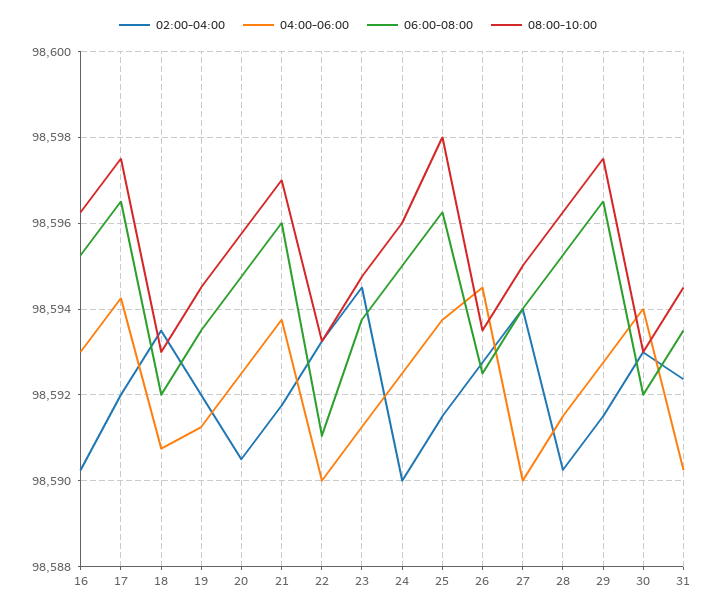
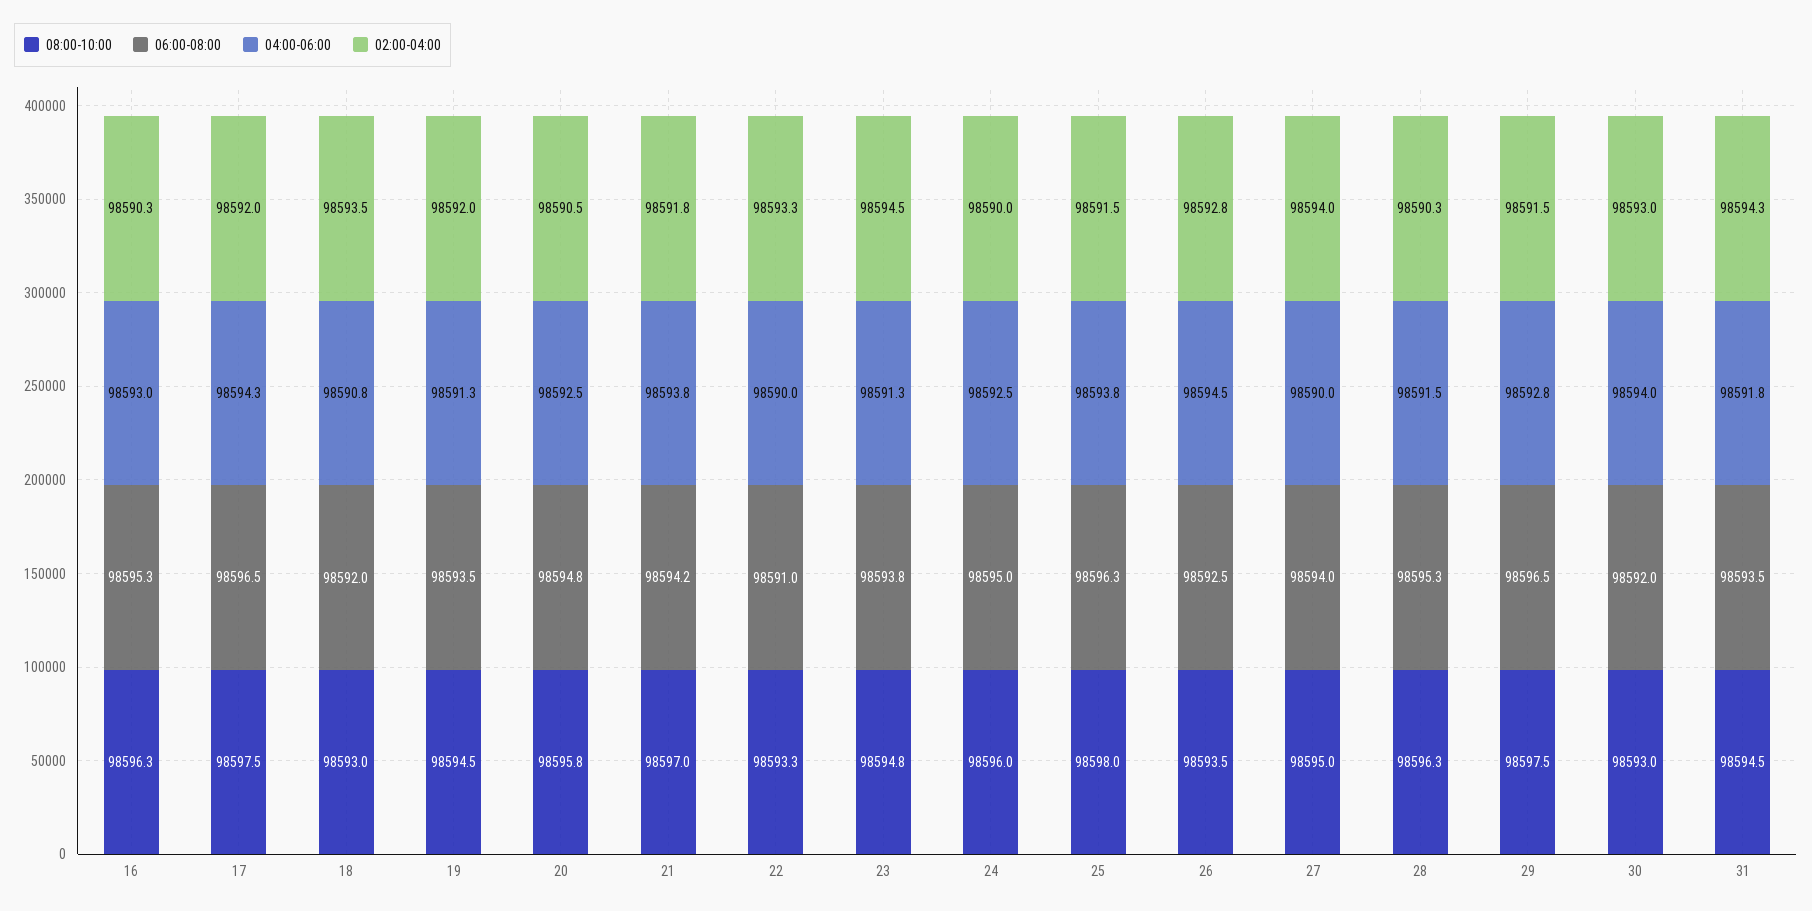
06:00-08:00, 21: 98596 -> 98594.2
02:00-04:00, 31: 98592.4 -> 98594.3
04:00-06:00, 31: 98590.2 -> 98591.8

